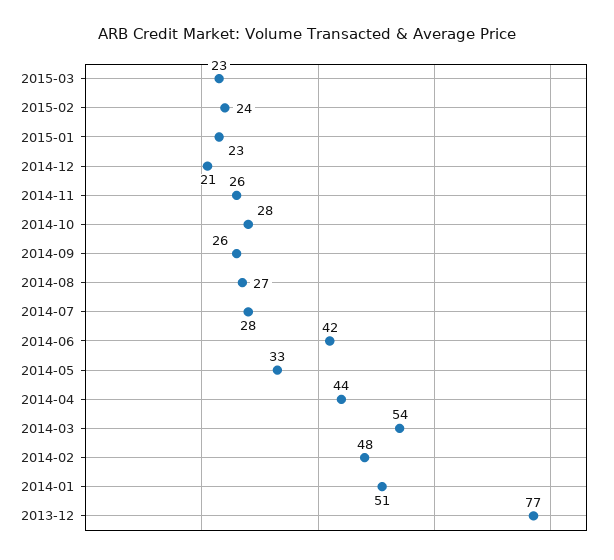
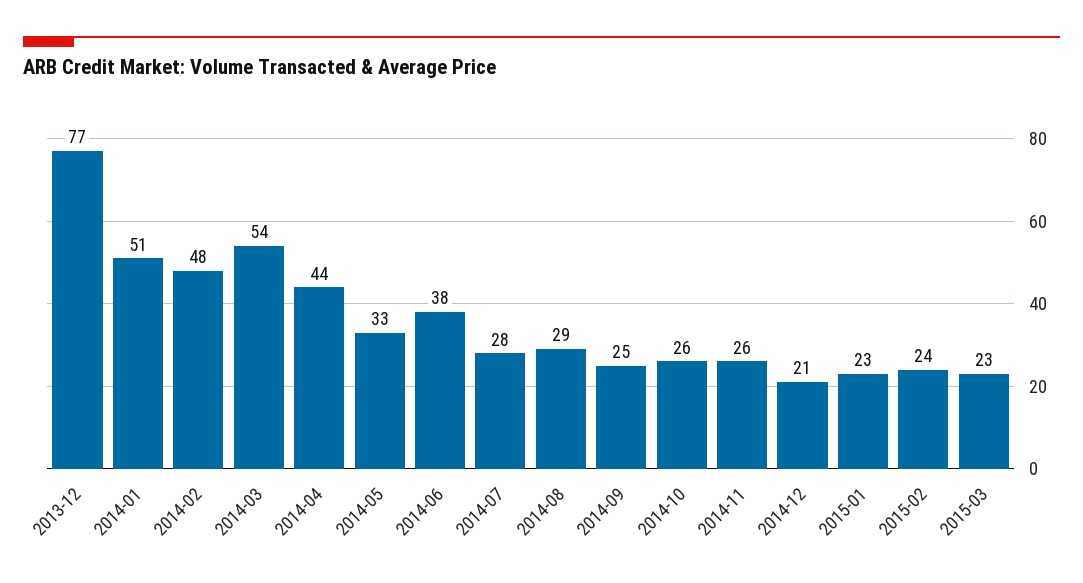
2014-10: 28 -> 26
2014-09: 26 -> 25
2014-08: 27 -> 29
2014-06: 42 -> 38

